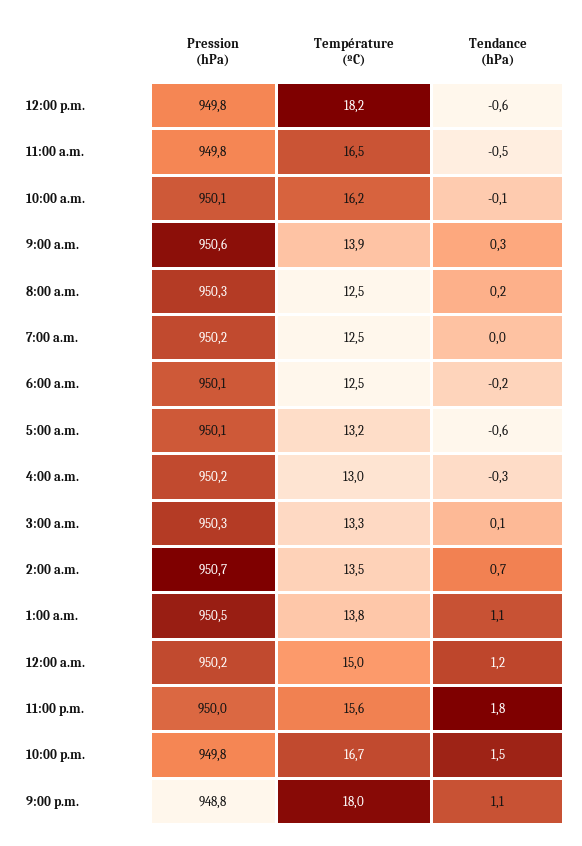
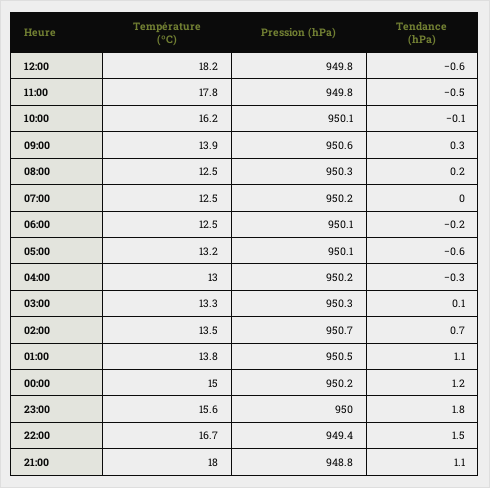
Température (ºC), 11:00 a.m.: 16.5 -> 17.8
Pression (hPa), 10:00 p.m.: 949.8 -> 949.4

